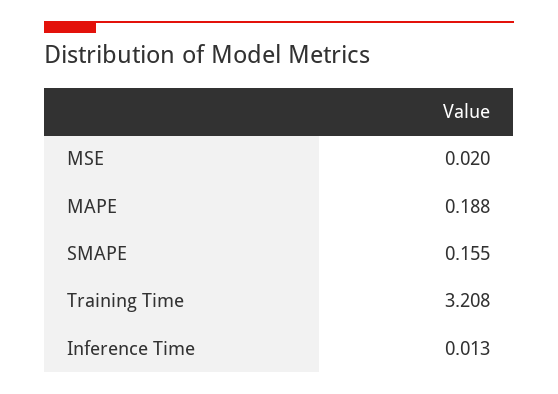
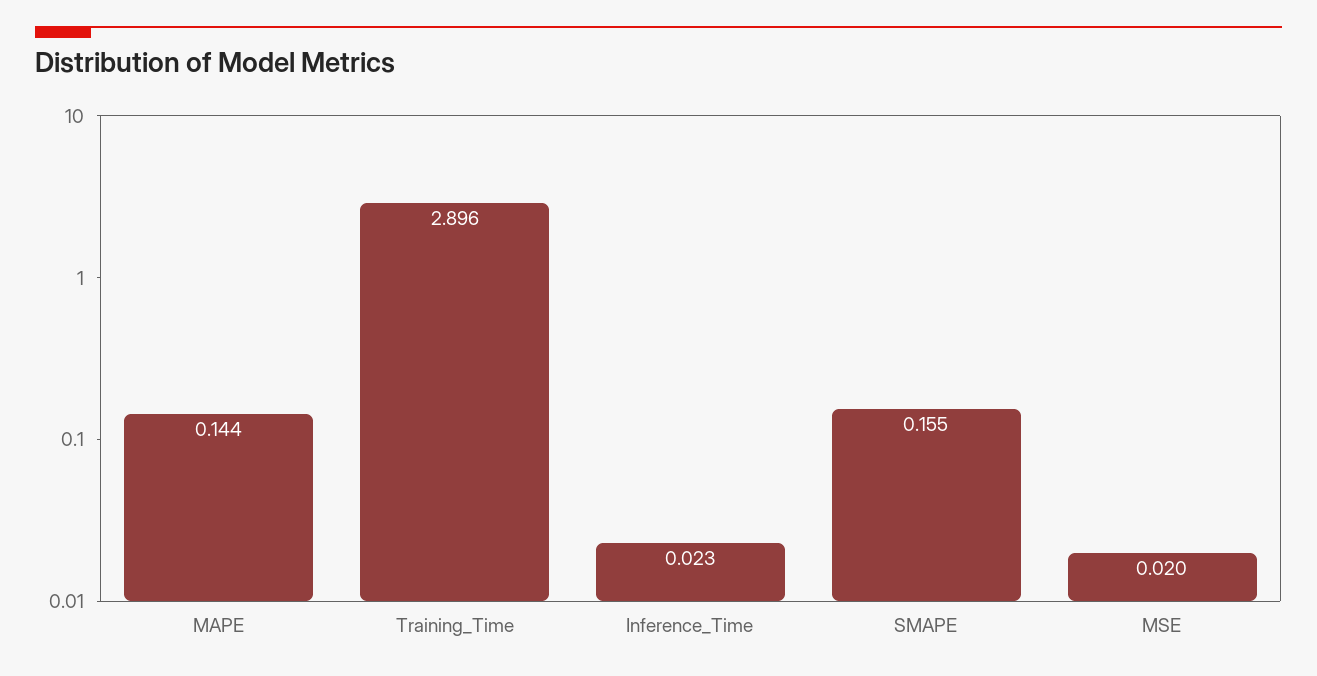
MAPE: 0.188 -> 0.144
Training Time: 3.208 -> 2.896
Inference Time: 0.013 -> 0.023

